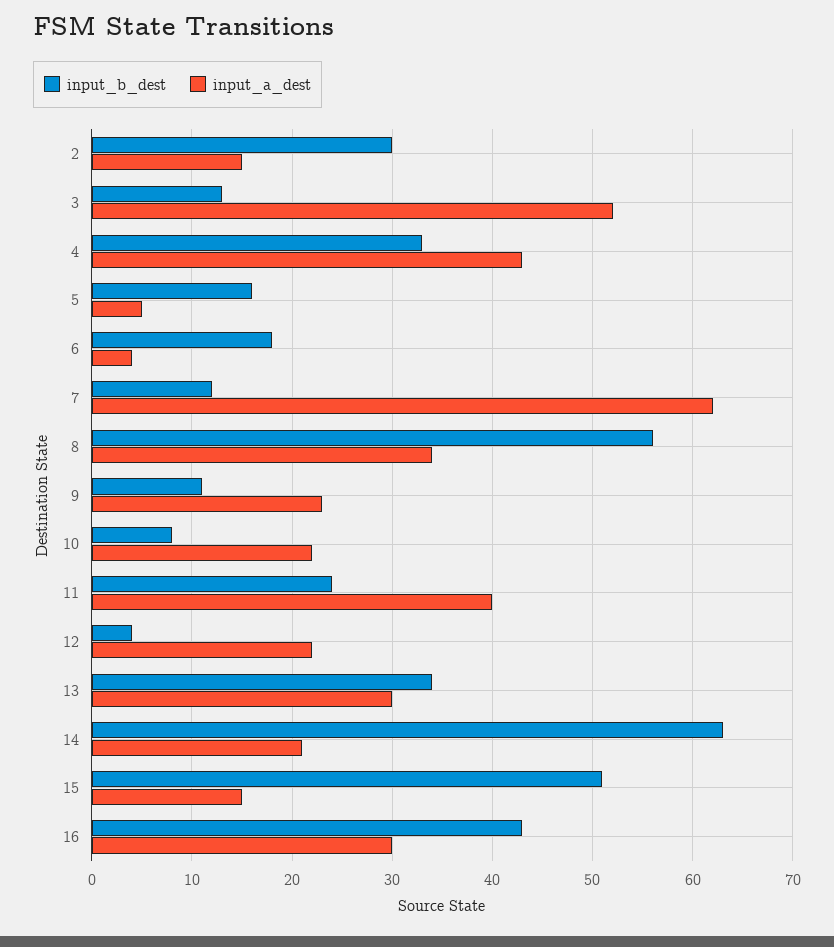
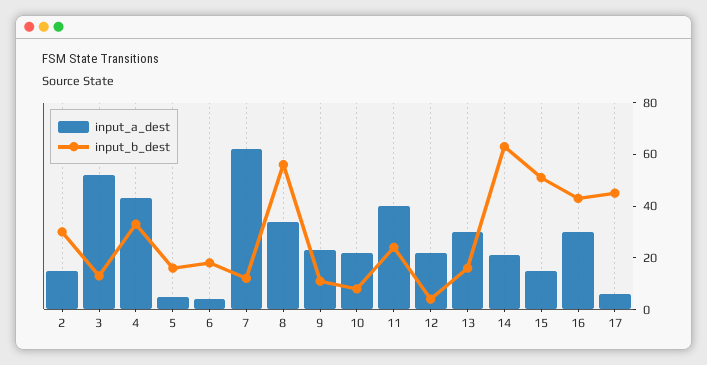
input_b_dest, 13: 34 -> 15
input_a_dest, 17: none -> 5
input_b_dest, 17: none -> 45

